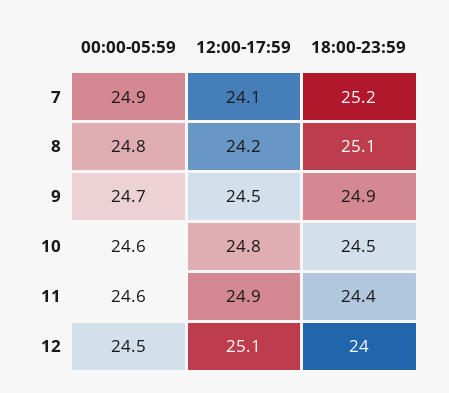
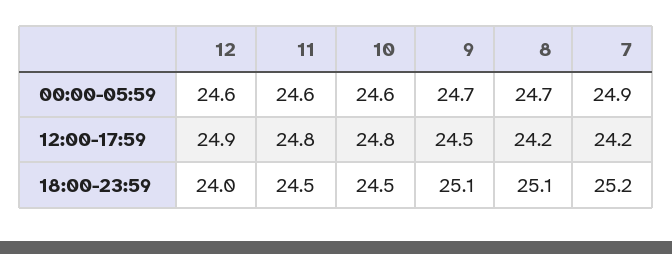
12:00-17:59, 7: 24.1 -> 24.2
00:00-05:59, 8: 24.8 -> 24.7
18:00-23:59, 9: 24.9 -> 25.1
12:00-17:59, 11: 24.9 -> 24.8
18:00-23:59, 11: 24.4 -> 24.5
00:00-05:59, 12: 24.5 -> 24.6
12:00-17:59, 12: 25.1 -> 24.9

